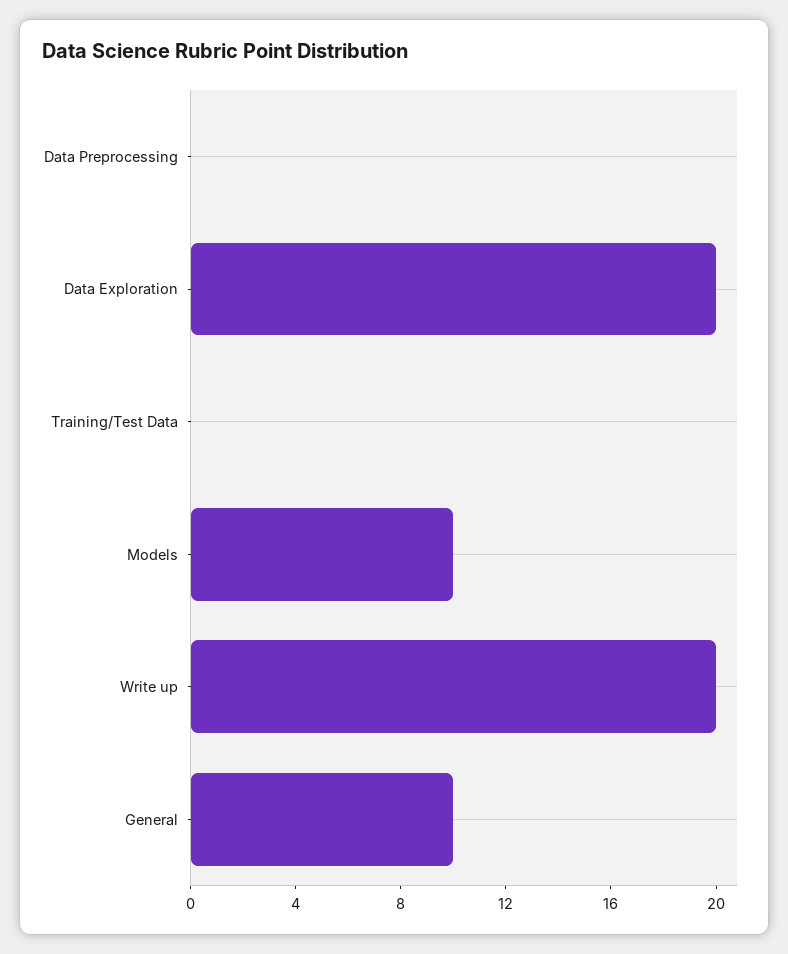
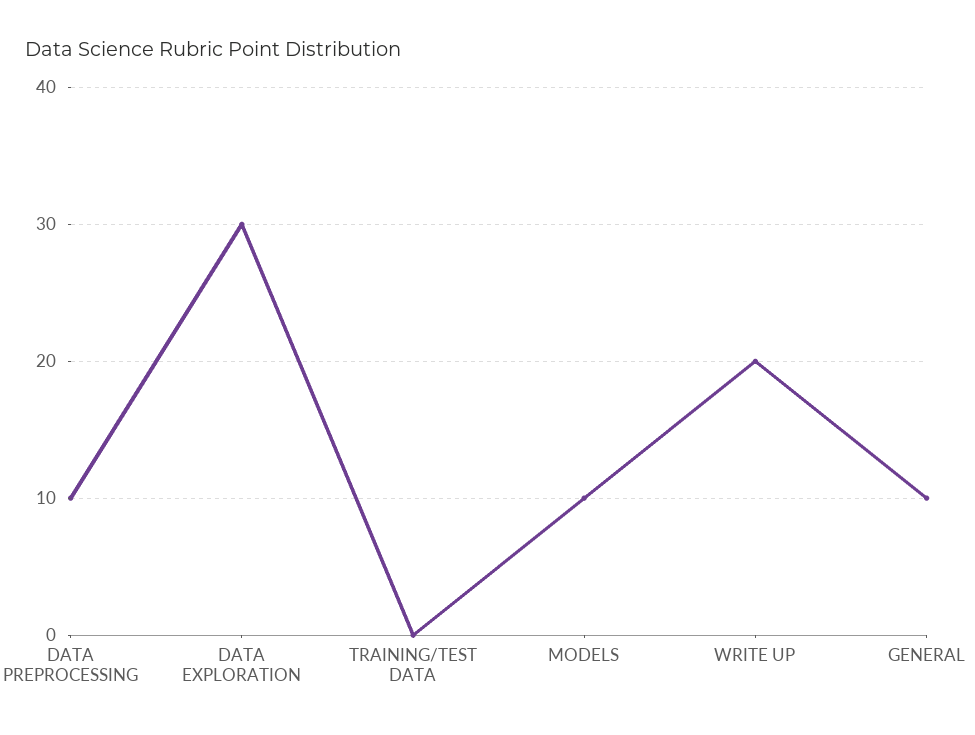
Data Preprocessing: 0 -> 10
Data Exploration: 20 -> 30

